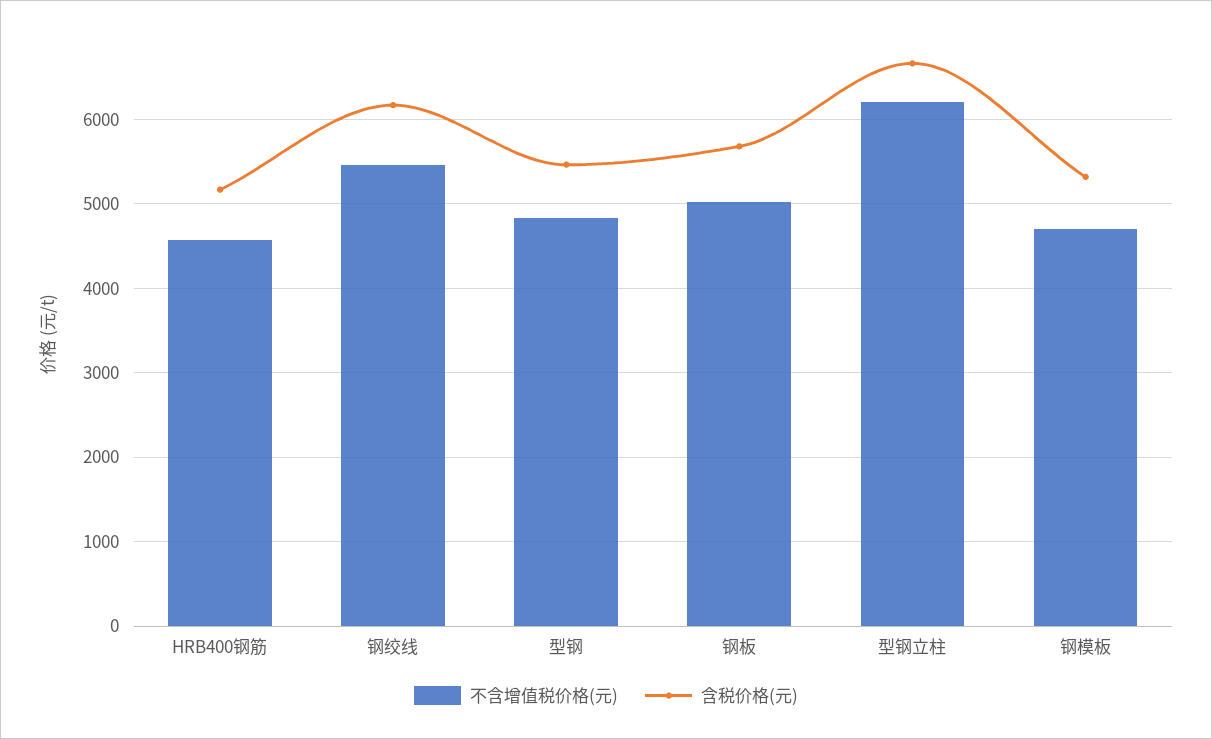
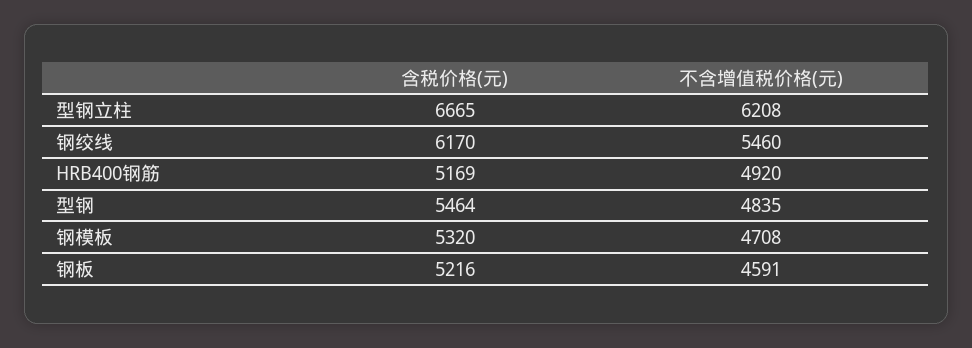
不含增值税价格(元), HRB400钢筋: 4600 -> 4920
不含增值税价格(元), 钢板: 5000 -> 4591
含税价格(元), 钢板: 5700 -> 5216

